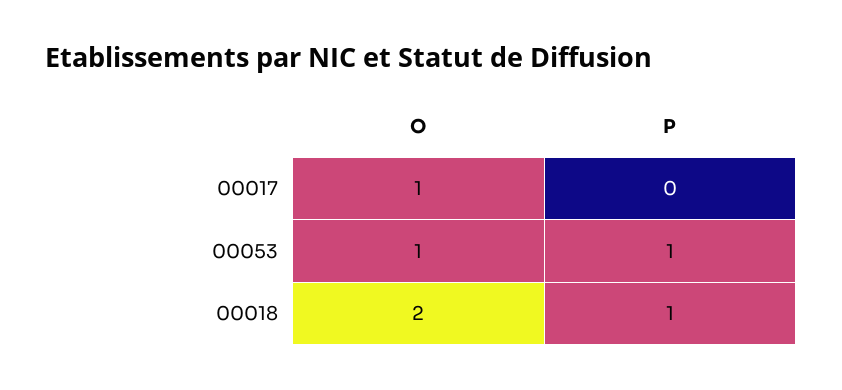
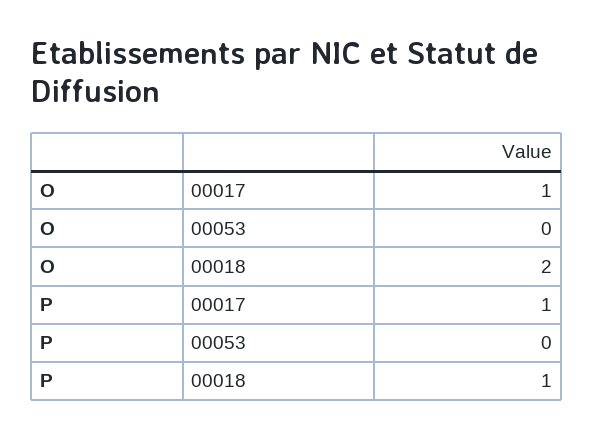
P, 00017: 0 -> 1
O, 00053: 1 -> 0
P, 00053: 1 -> 0

